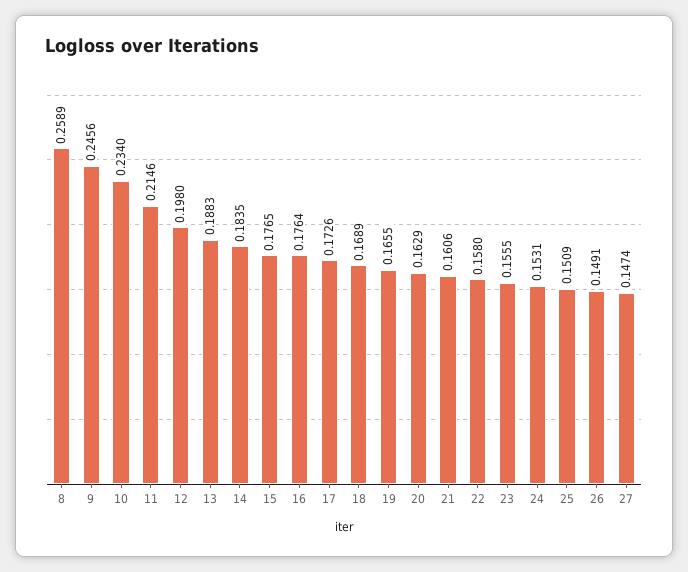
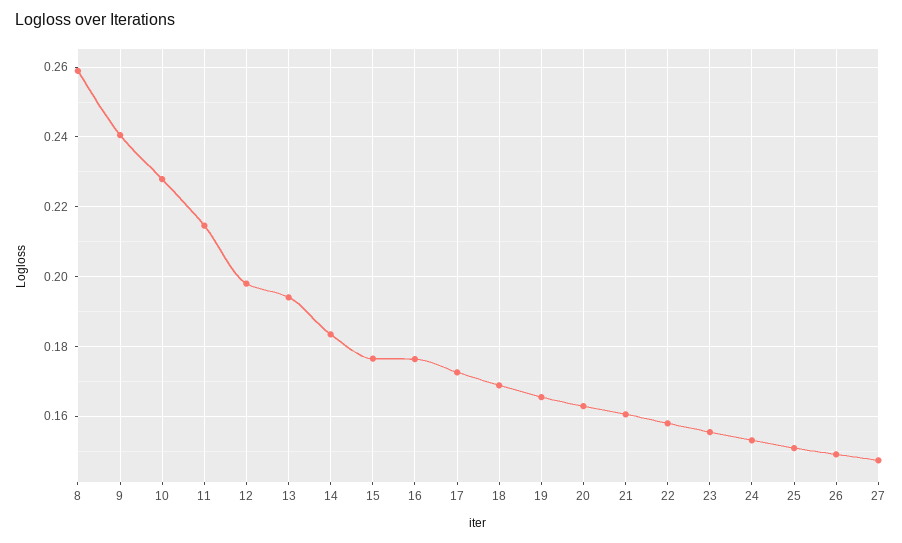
9: 0.2456 -> 0.24
10: 0.234 -> 0.228
13: 0.1883 -> 0.194

